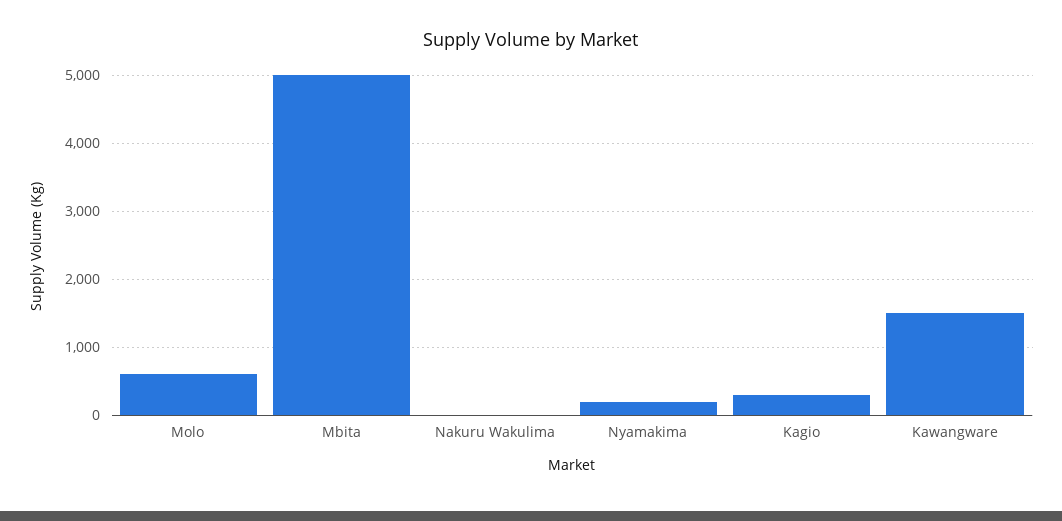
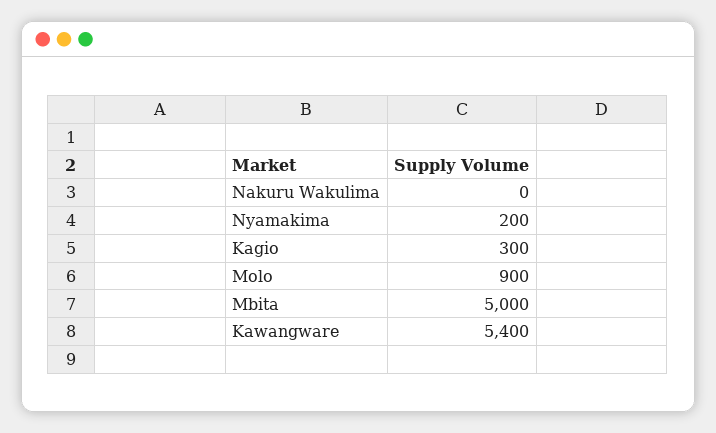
Molo: 600 -> 900
Kawangware: 1500 -> 5400

